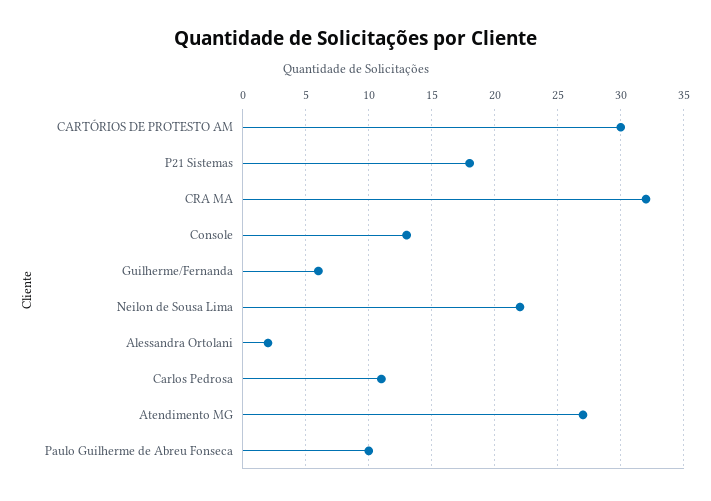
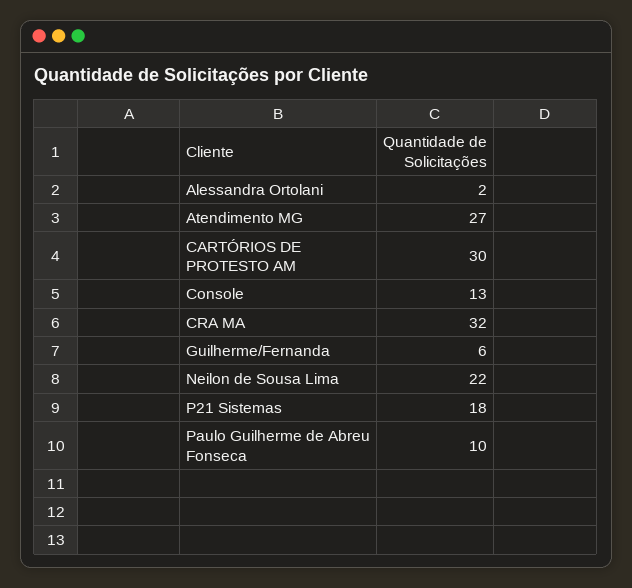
Carlos Pedrosa: 11 -> none

